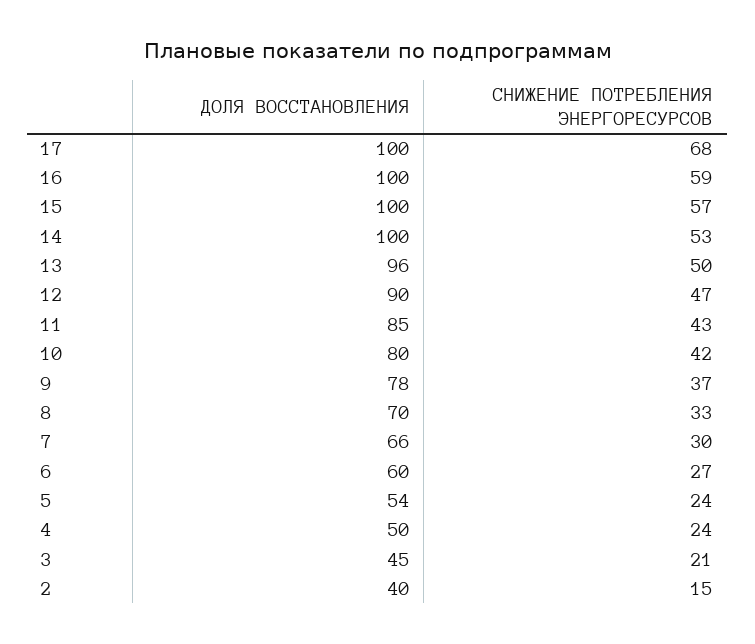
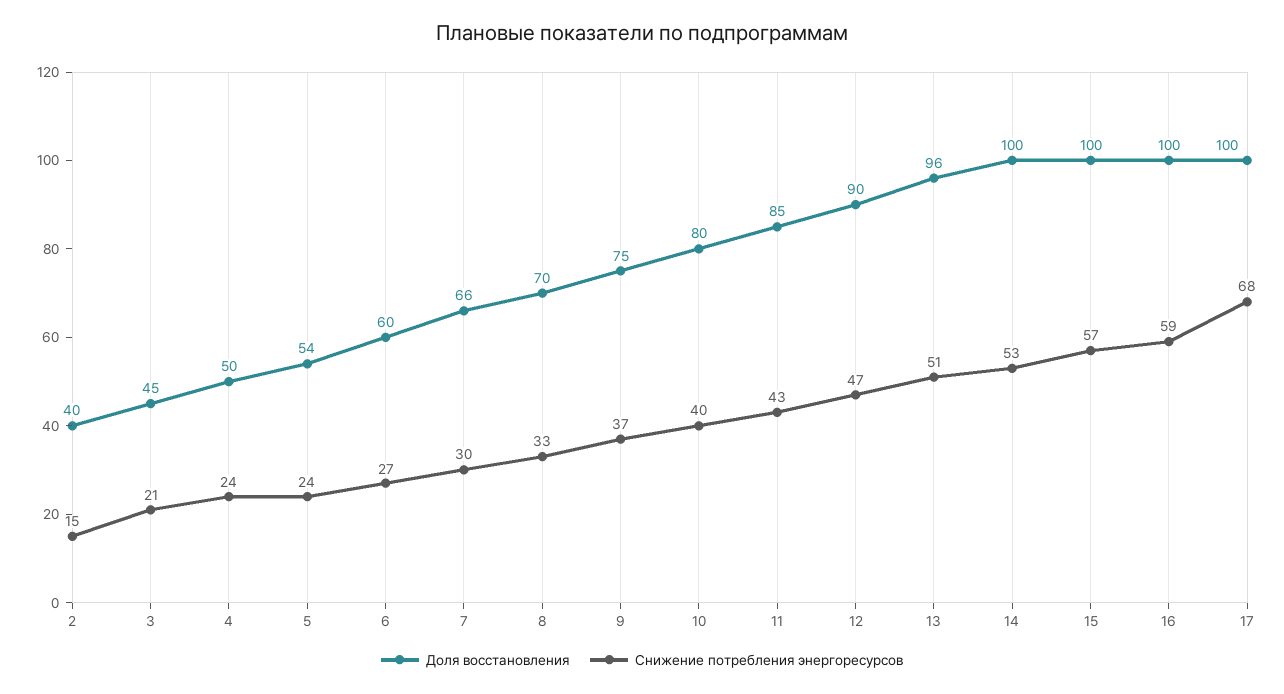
СНИЖЕНИЕ ПОТРЕБЛЕНИЯ ЭНЕРГОРЕСУРСОВ, 13: 50 -> 51
СНИЖЕНИЕ ПОТРЕБЛЕНИЯ ЭНЕРГОРЕСУРСОВ, 10: 42 -> 40
ДОЛЯ ВОССТАНОВЛЕНИЯ, 9: 78 -> 75

